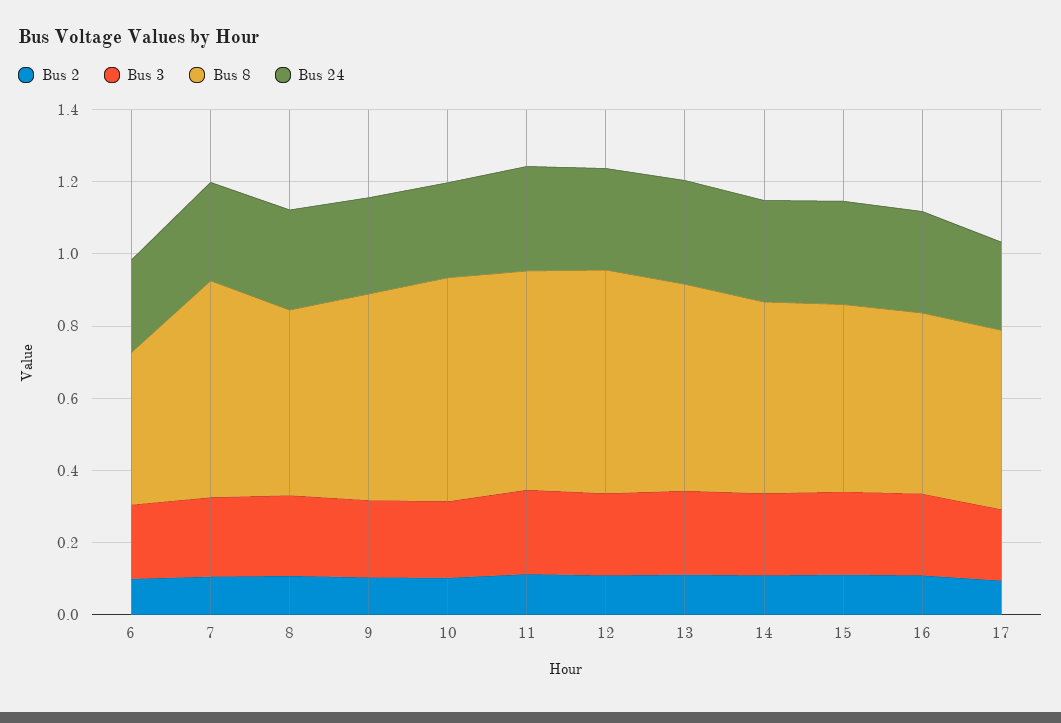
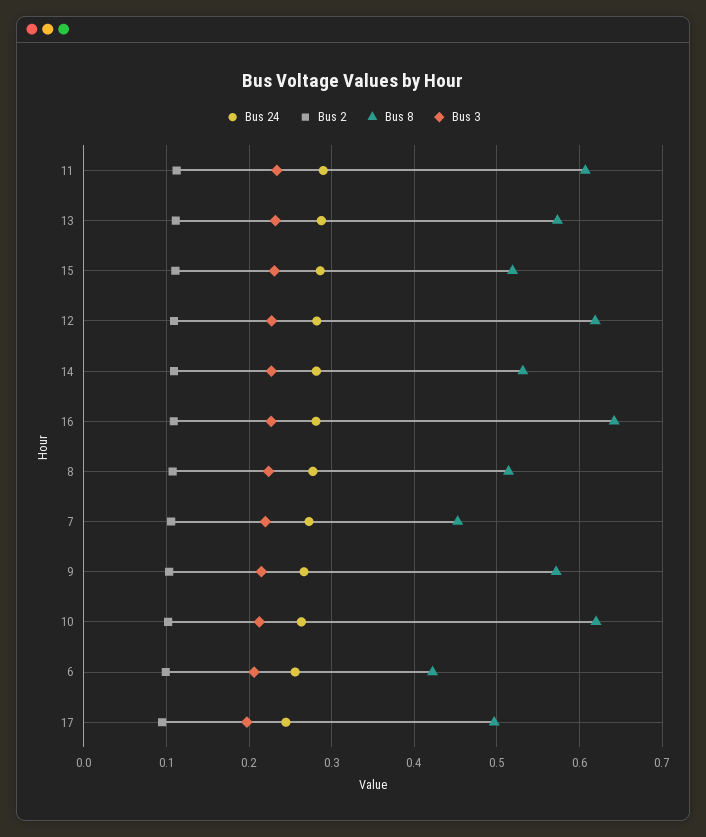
Bus 8, 7: 0.6 -> 0.45
Bus 8, 16: 0.5 -> 0.64

